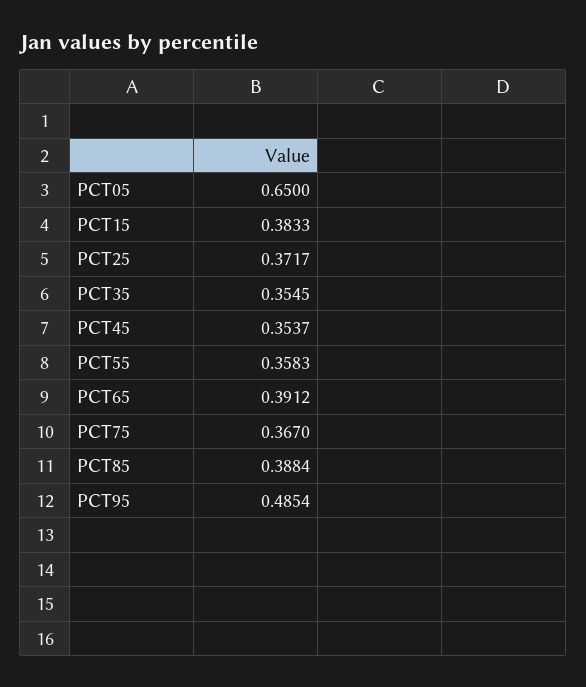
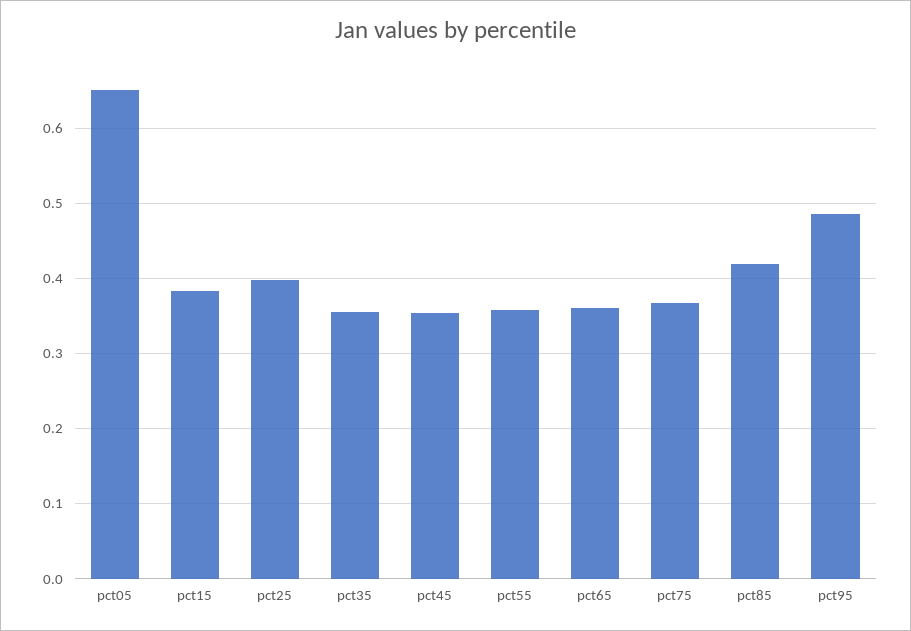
PCT25: 0.3717 -> 0.4
PCT65: 0.3912 -> 0.36
PCT85: 0.3884 -> 0.42

